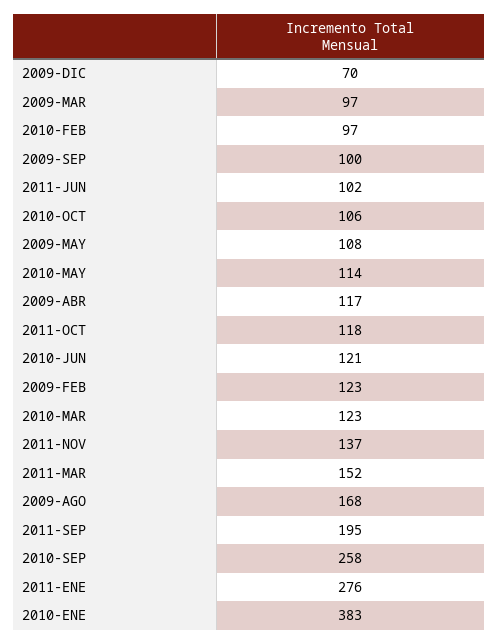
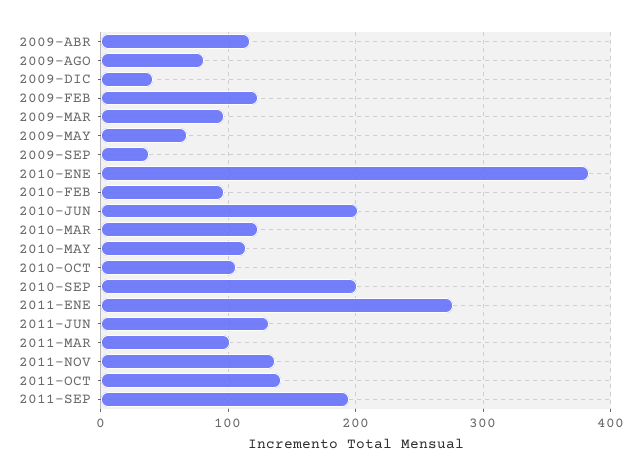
2009-DIC: 70 -> 40
2009-SEP: 100 -> 40
2011-JUN: 102 -> 130
2009-MAY: 108 -> 70
2011-OCT: 118 -> 140
2010-JUN: 121 -> 200
2011-MAR: 152 -> 100
2009-AGO: 168 -> 80
2010-SEP: 258 -> 200

